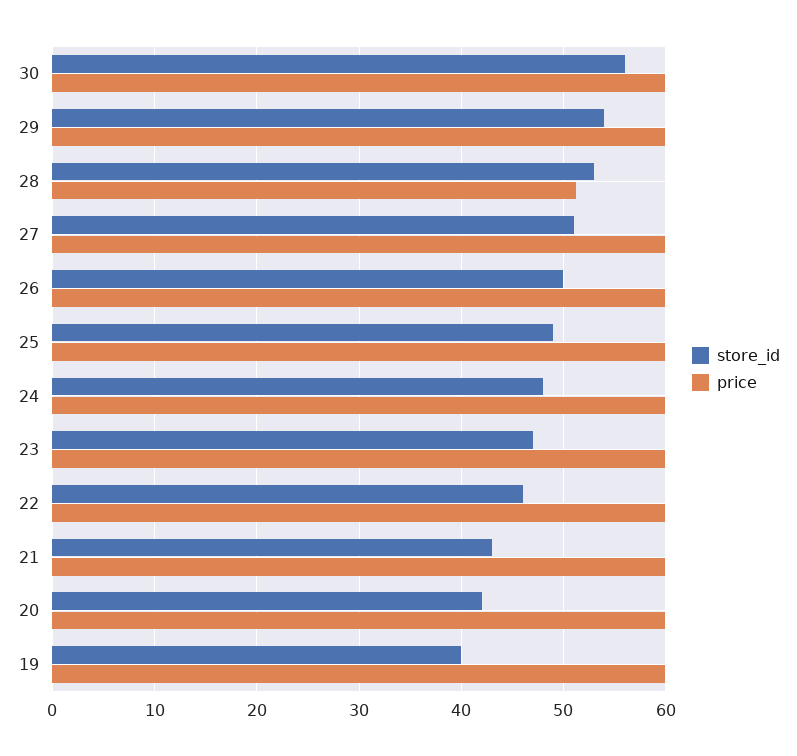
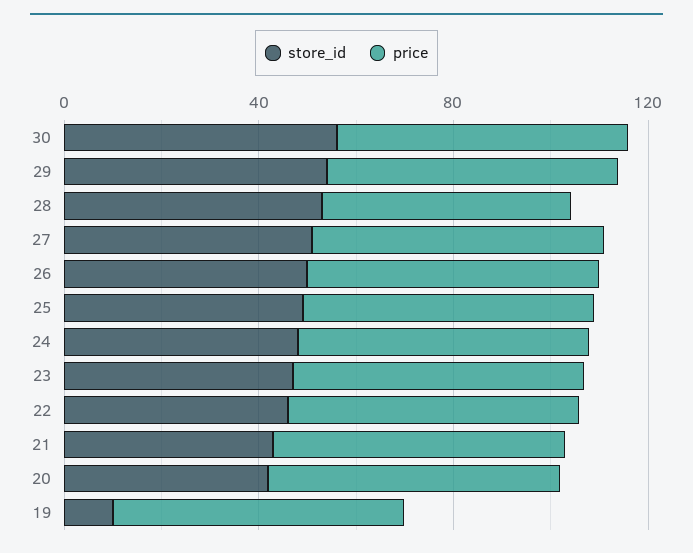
store_id, 19: 40 -> 10

